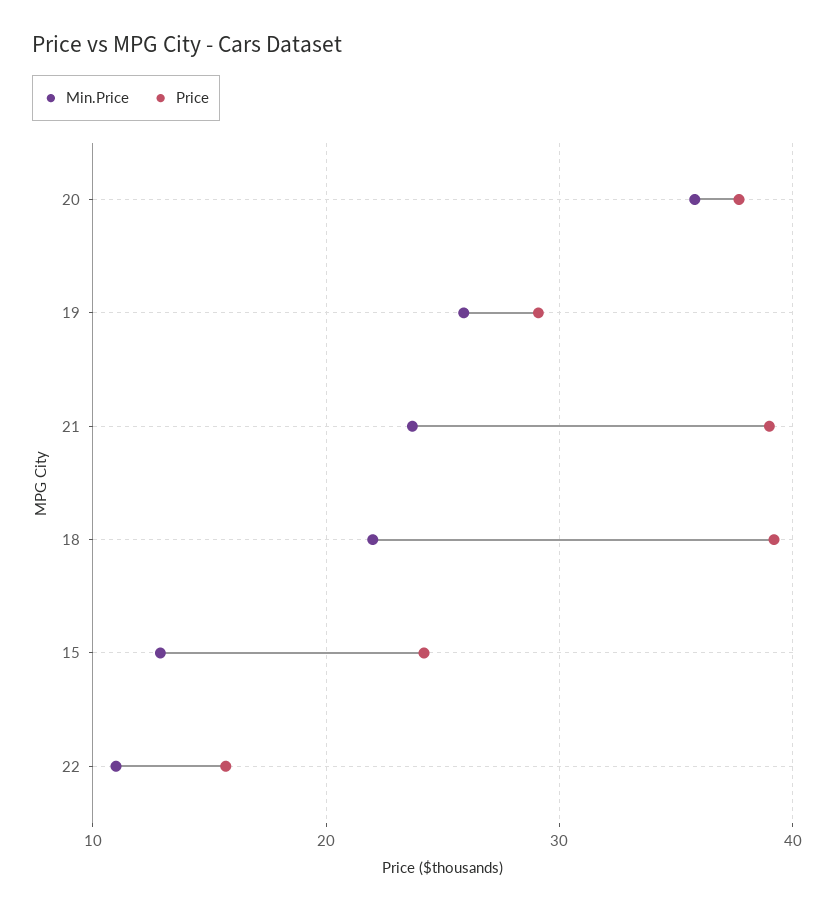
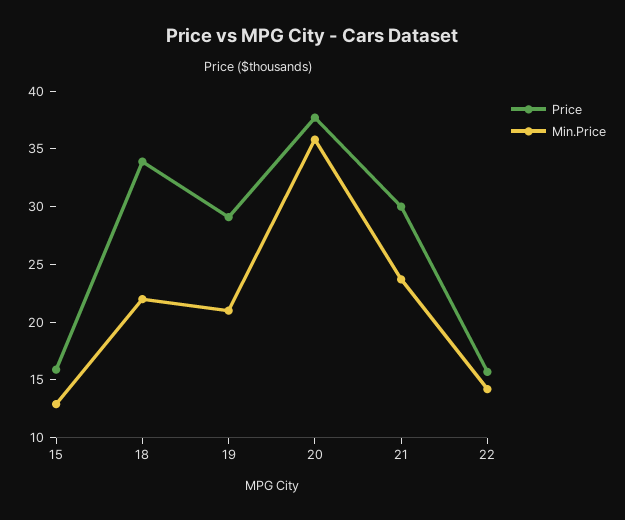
Min.Price, 19: 26 -> 21
Price, 21: 39 -> 30
Price, 18: 39 -> 34
Price, 15: 24 -> 16
Min.Price, 22: 11 -> 14

